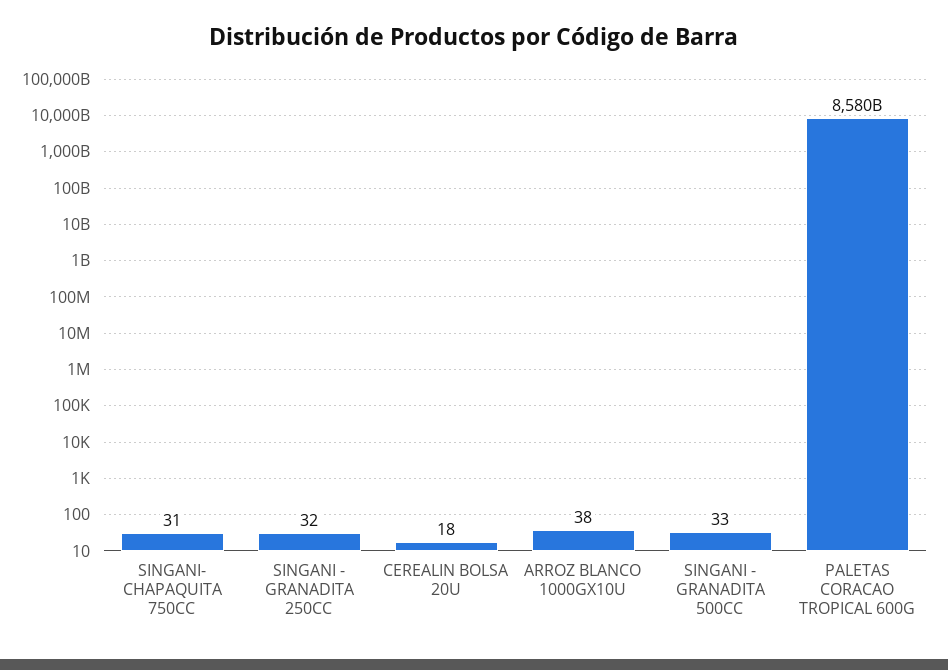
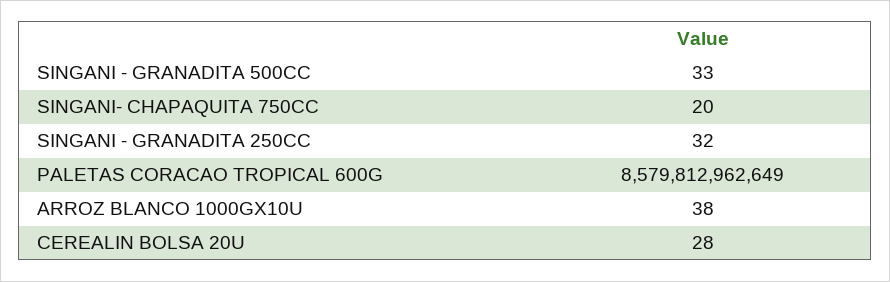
SINGANI- CHAPAQUITA 750CC: 31 -> 20
CEREALIN BOLSA 20U: 18 -> 28

